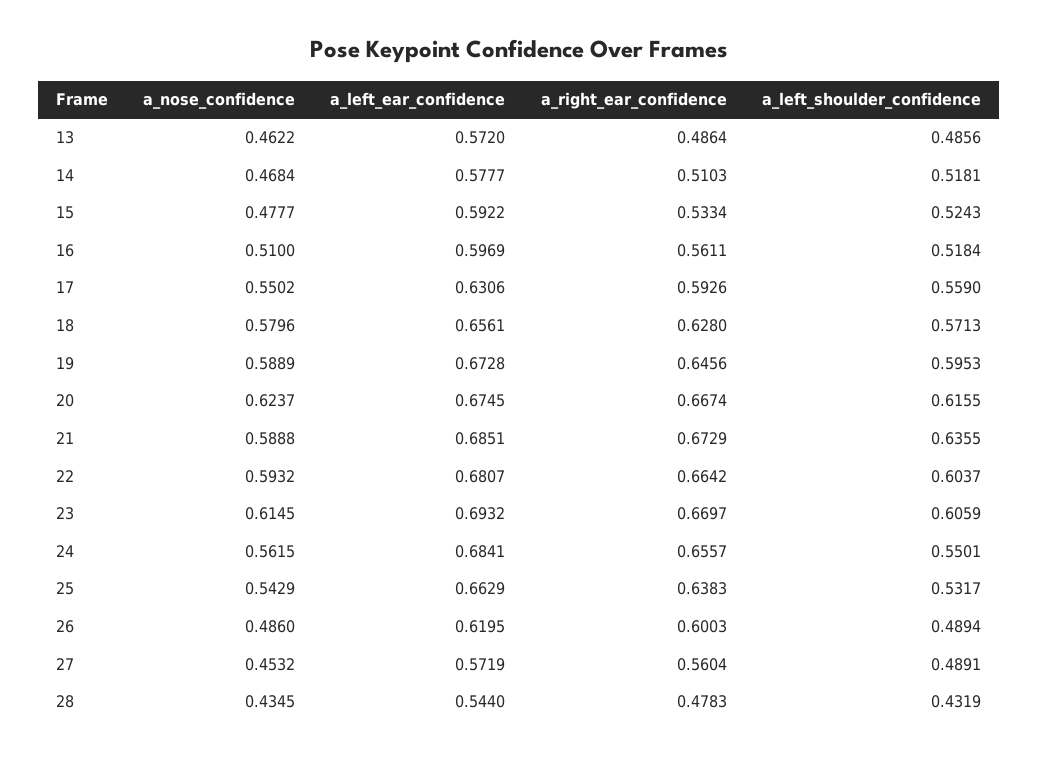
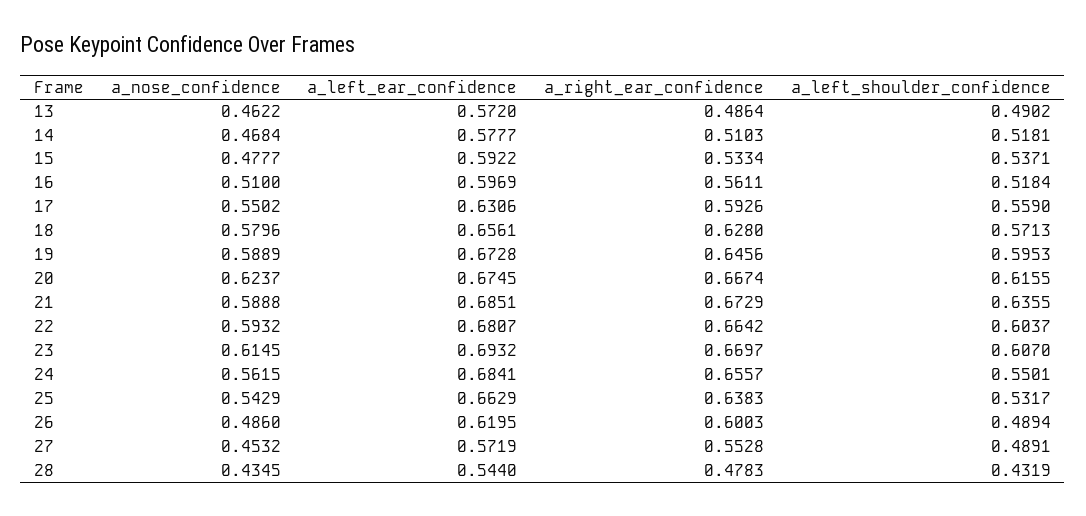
a_left_shoulder_confidence, 13: 0.4856 -> 0.4902
a_left_shoulder_confidence, 15: 0.5243 -> 0.5371
a_left_shoulder_confidence, 23: 0.6059 -> 0.607
a_right_ear_confidence, 27: 0.5604 -> 0.5528

